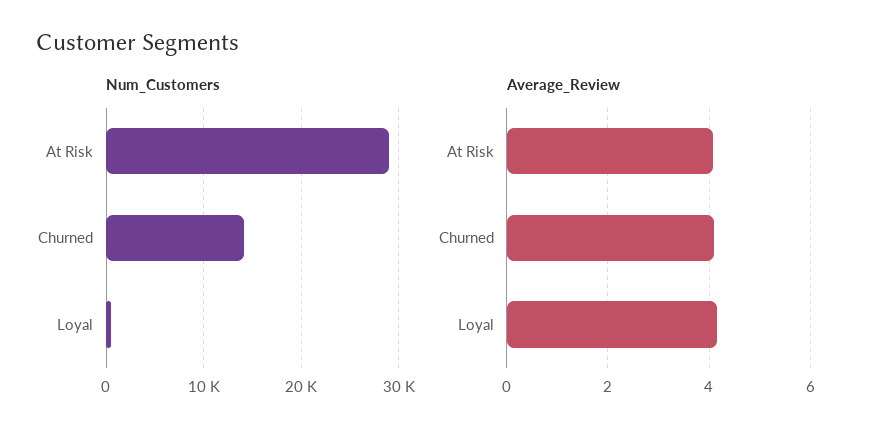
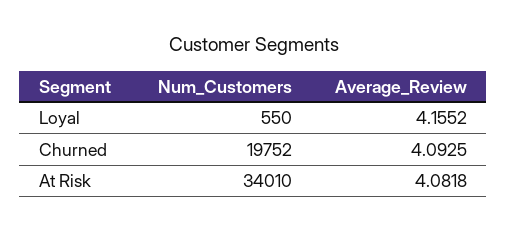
Num_Customers, At Risk: 29000 -> 34010
Num_Customers, Churned: 14000 -> 19752

